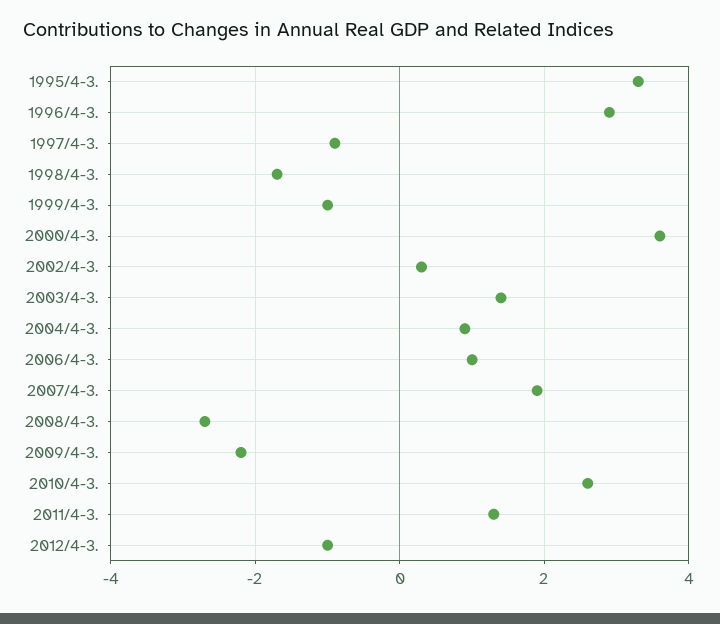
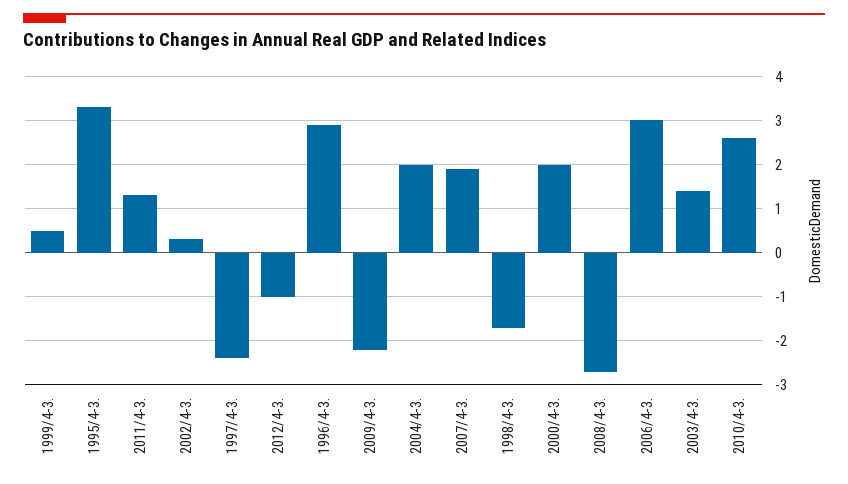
1997/4-3.: -1 -> -2.5
1999/4-3.: -1 -> 0.5
2000/4-3.: 3.5 -> 2
2004/4-3.: 1 -> 2
2006/4-3.: 1 -> 3

